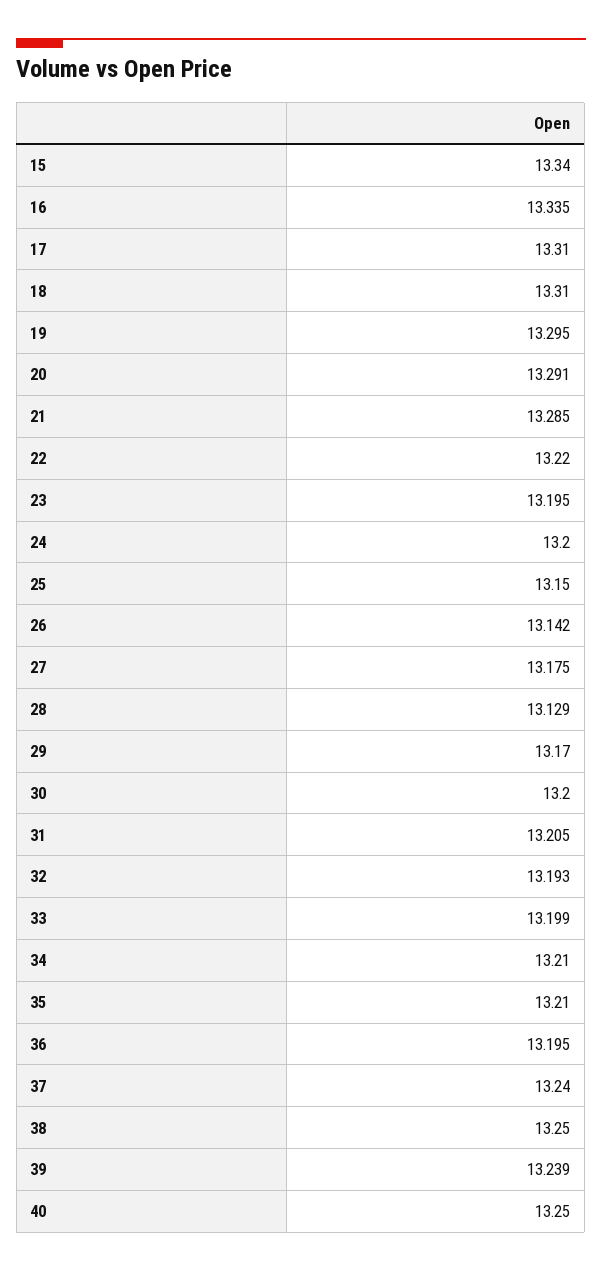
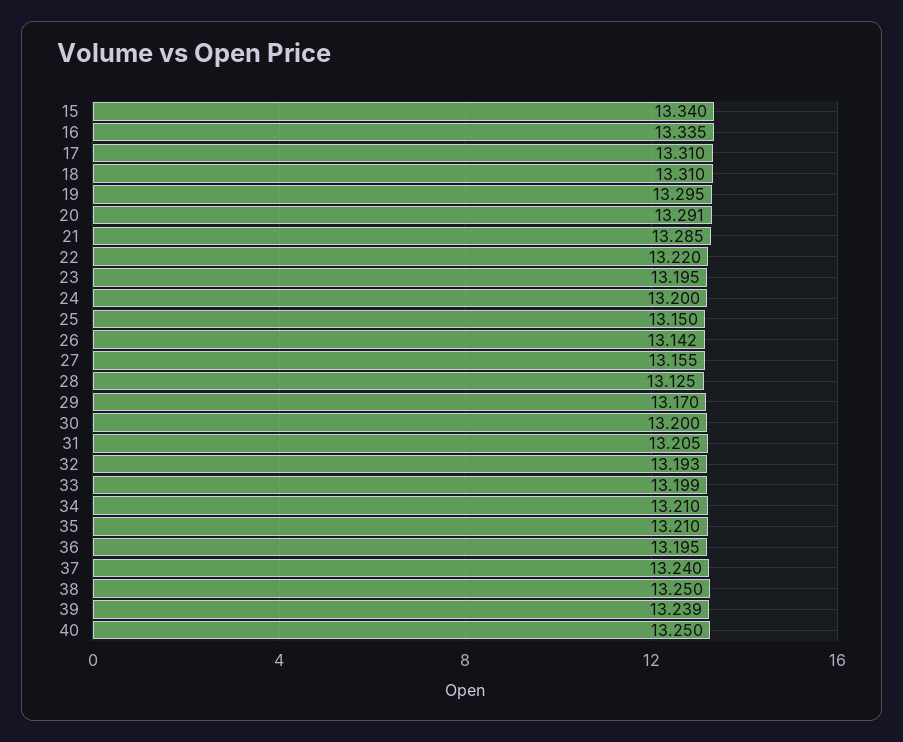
27: 13.175 -> 13.155
28: 13.129 -> 13.125

